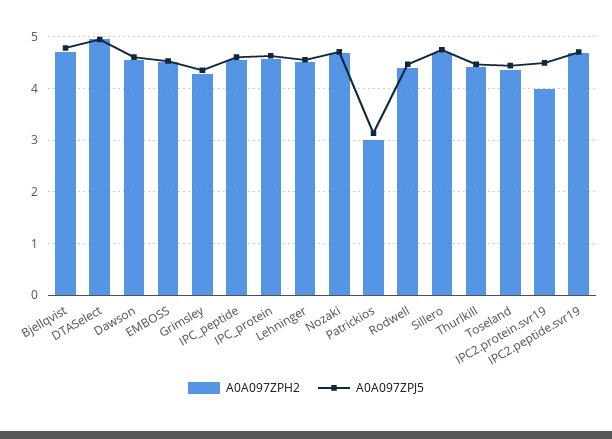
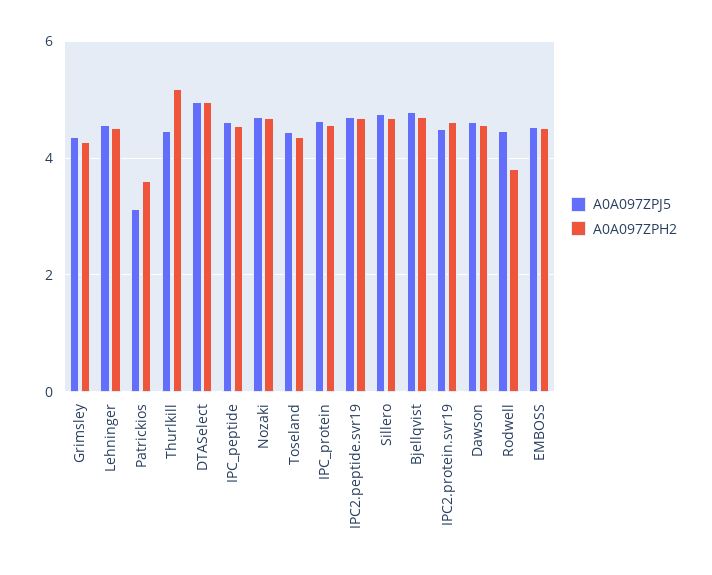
A0A097ZPH2, Patrickios: 3 -> 3.6
A0A097ZPH2, Rodwell: 4.4 -> 3.8
A0A097ZPH2, Thurlkill: 4.4 -> 5.2
A0A097ZPH2, IPC2.protein.svr19: 4 -> 4.6

